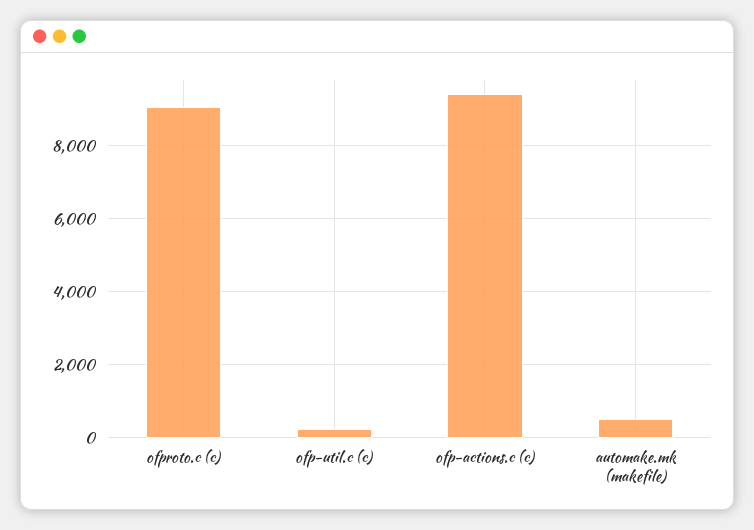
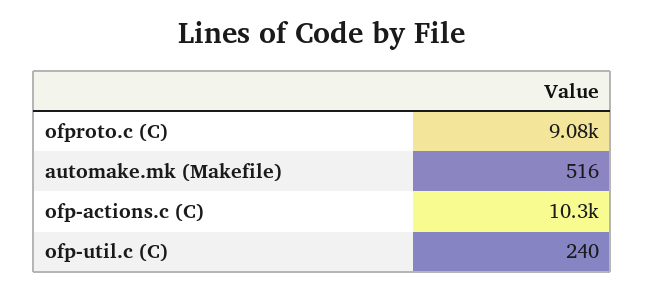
ofp-actions.c (c): 9400 -> 10300

